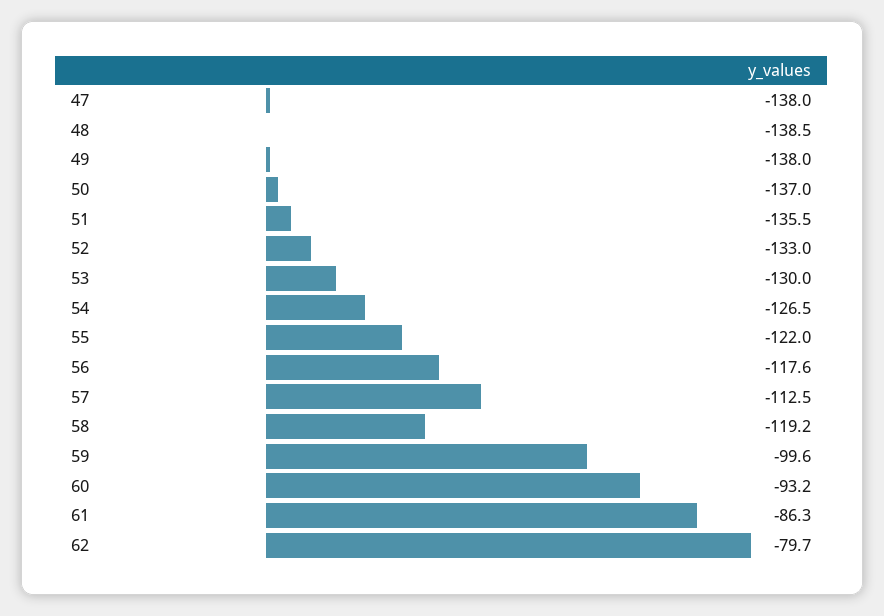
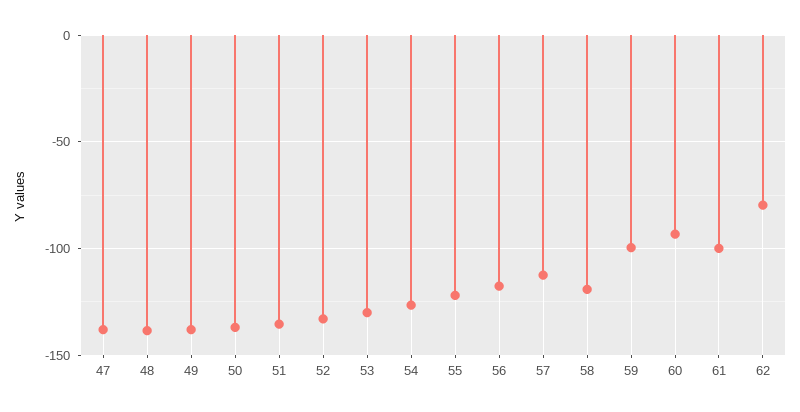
61: -86.3 -> -100

